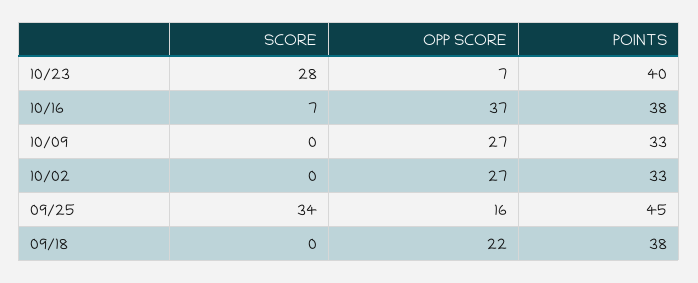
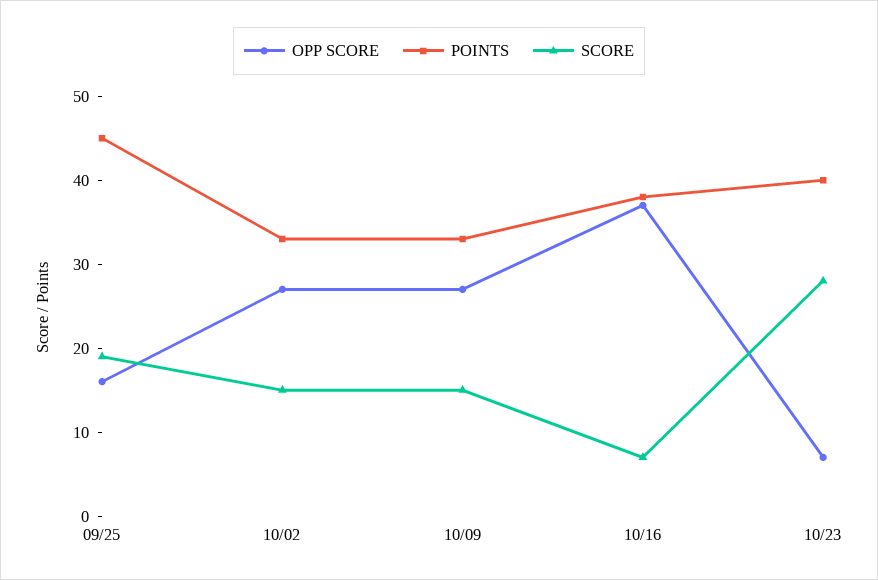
SCORE, 10/09: 0 -> 15
SCORE, 10/02: 0 -> 15
SCORE, 09/25: 34 -> 19
SCORE, 09/18: 0 -> none
OPP SCORE, 09/18: 22 -> none
POINTS, 09/18: 38 -> none

